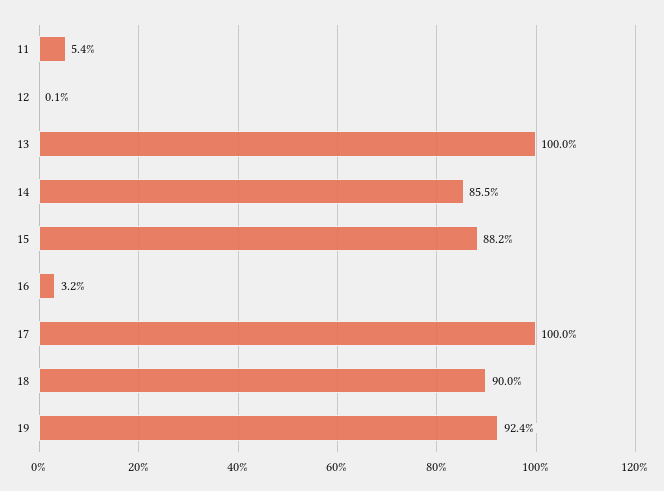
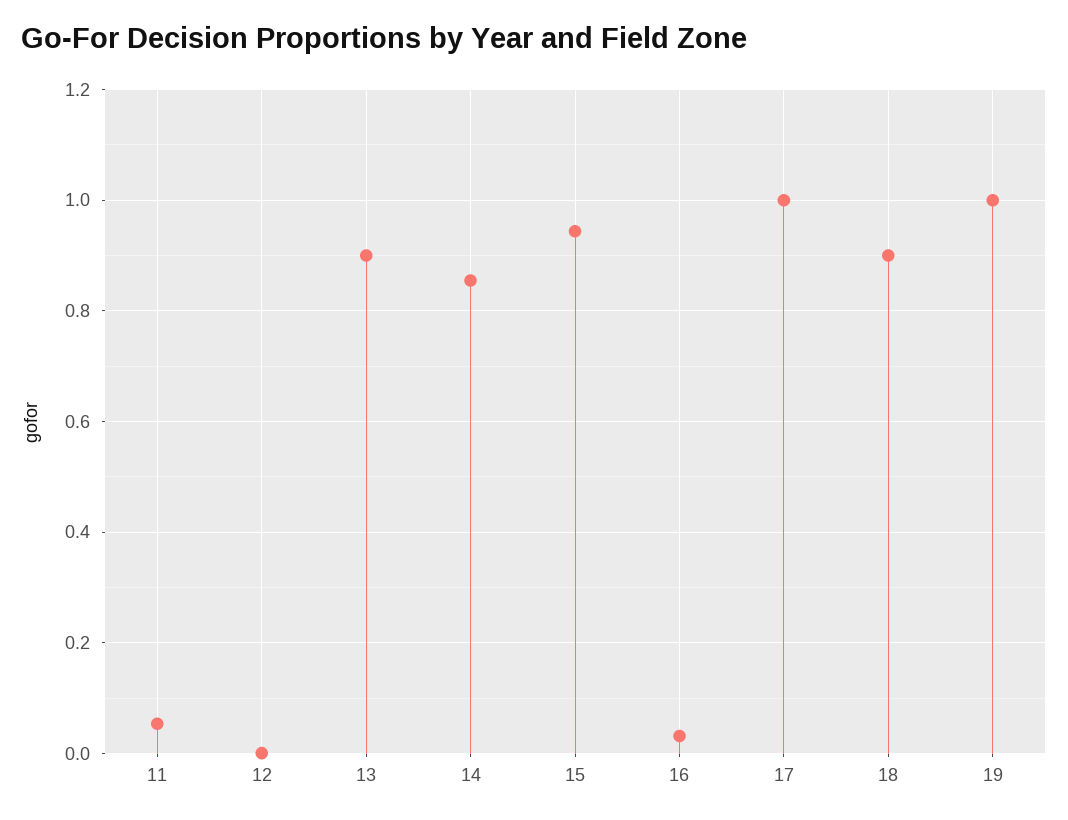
13: 1 -> 0.9
15: 0.882 -> 0.94
19: 0.924 -> 1

